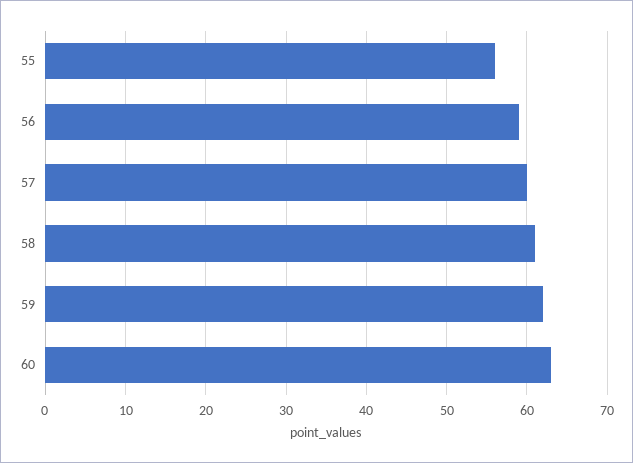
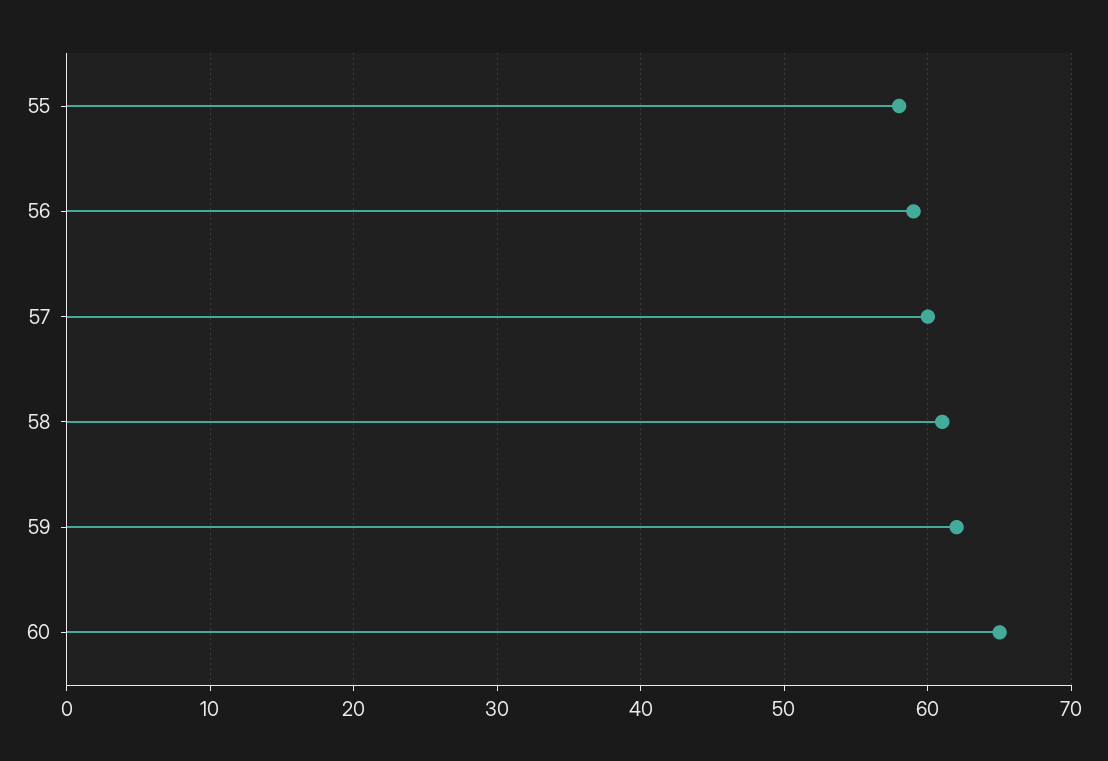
55: 56 -> 58
60: 63 -> 65

